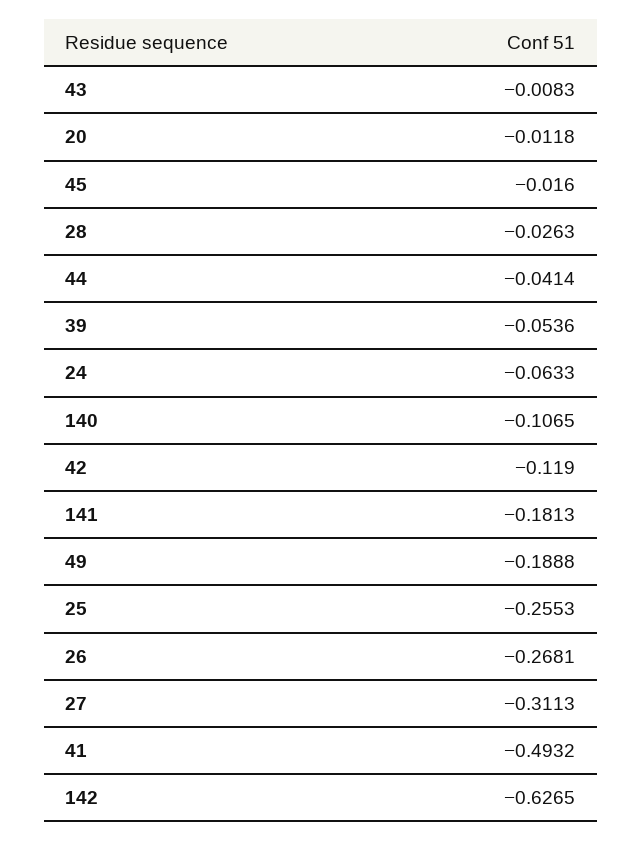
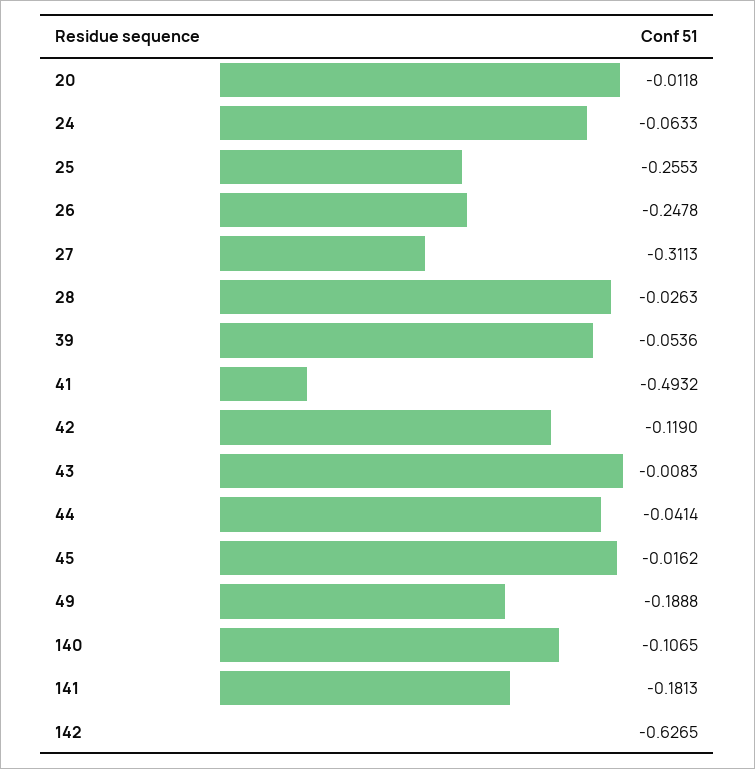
45: -0.016 -> -0.0162
26: -0.2681 -> -0.2478

